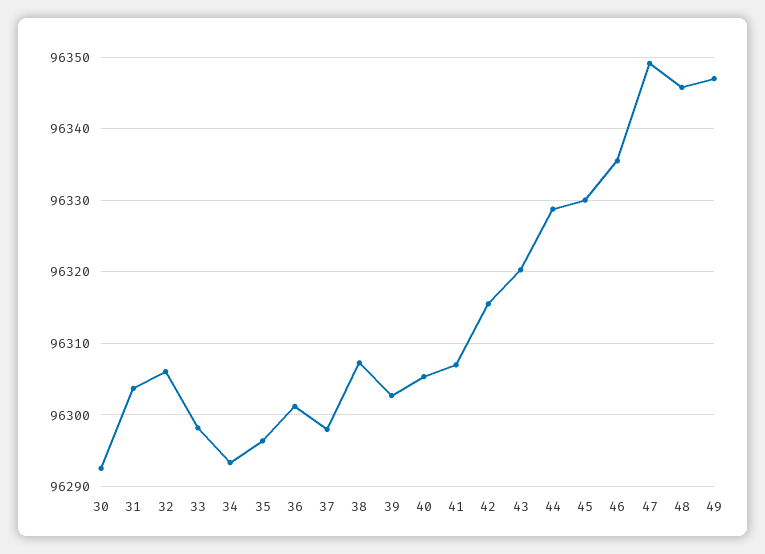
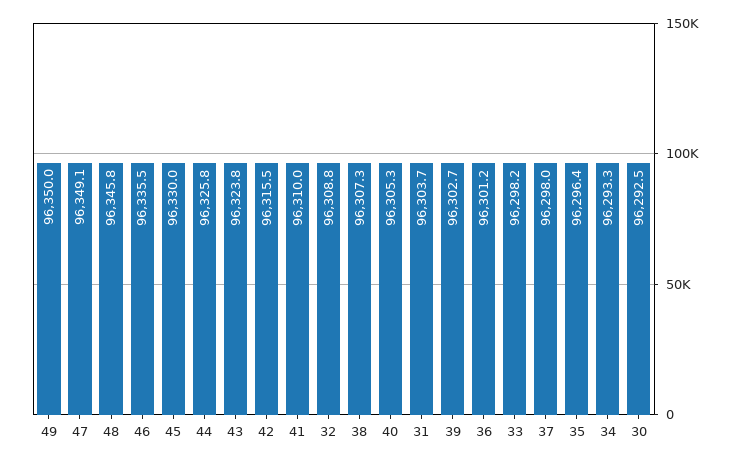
32: 96306 -> 96308.8
41: 96307 -> 96310
43: 96320 -> 96323.8
44: 96329 -> 96325.8
49: 96347 -> 96350

